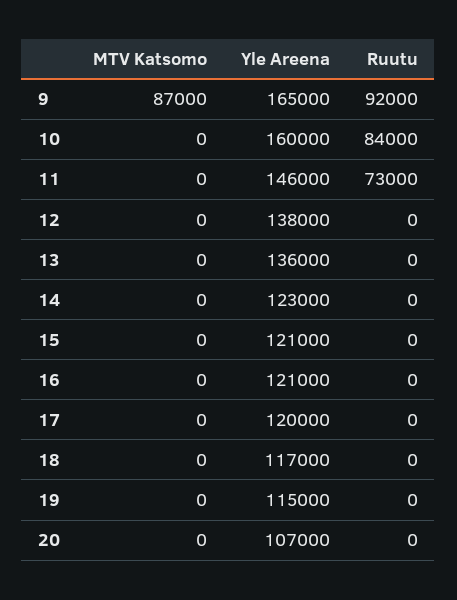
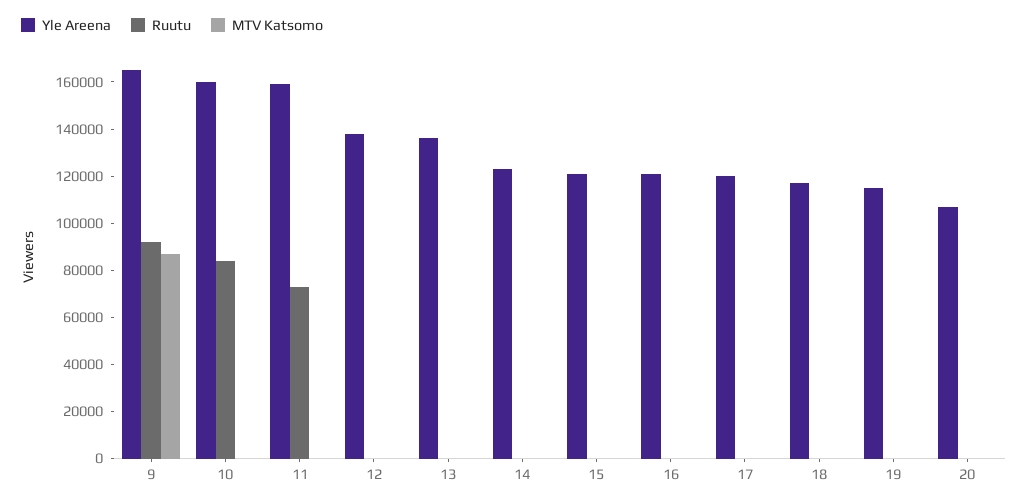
Yle Areena, 11: 146000 -> 160000

